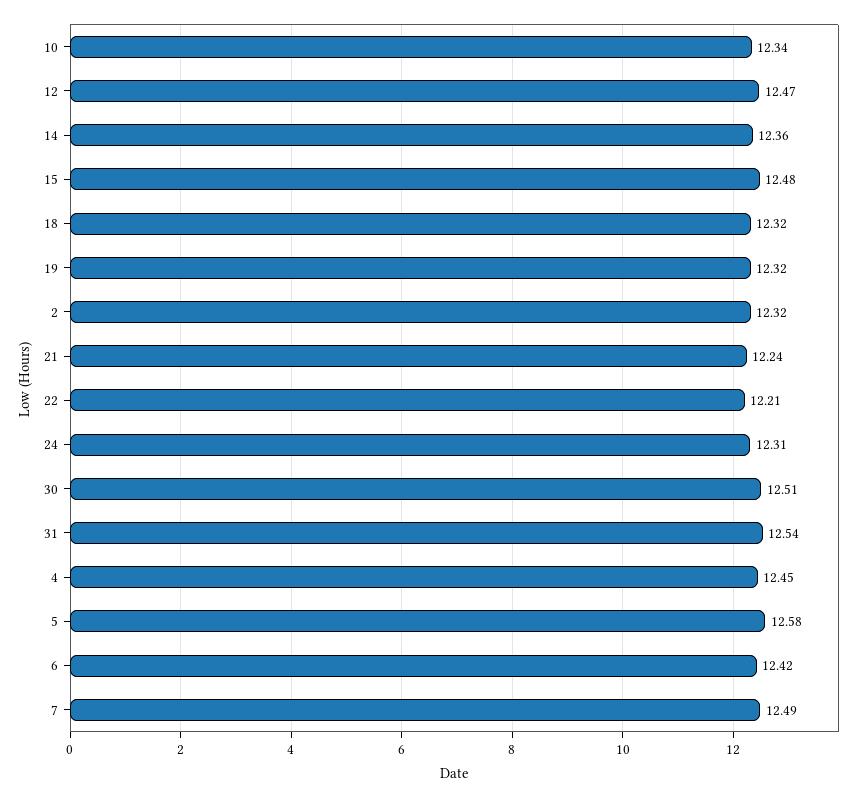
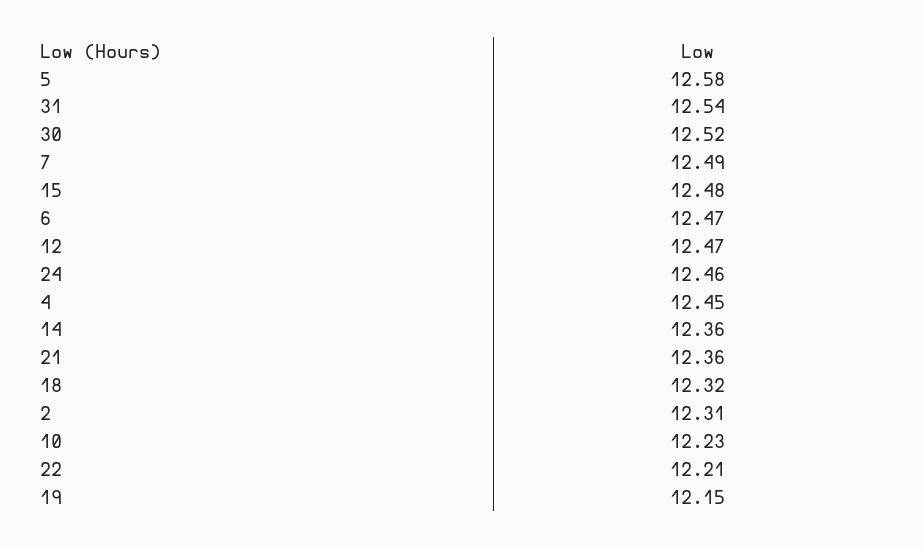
10: 12.34 -> 12.23
19: 12.32 -> 12.15
2: 12.32 -> 12.31
21: 12.24 -> 12.36
24: 12.31 -> 12.46
30: 12.51 -> 12.52
6: 12.42 -> 12.47

